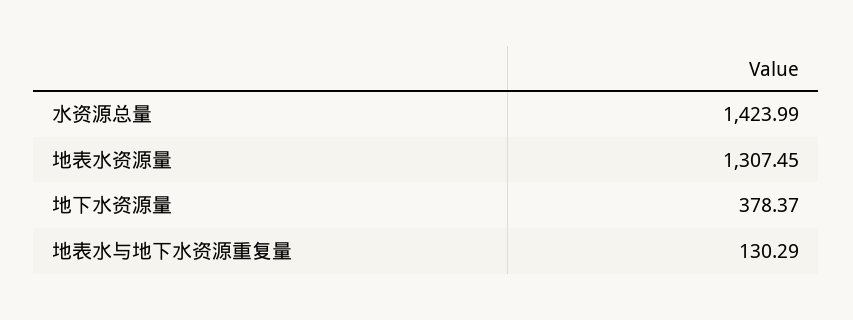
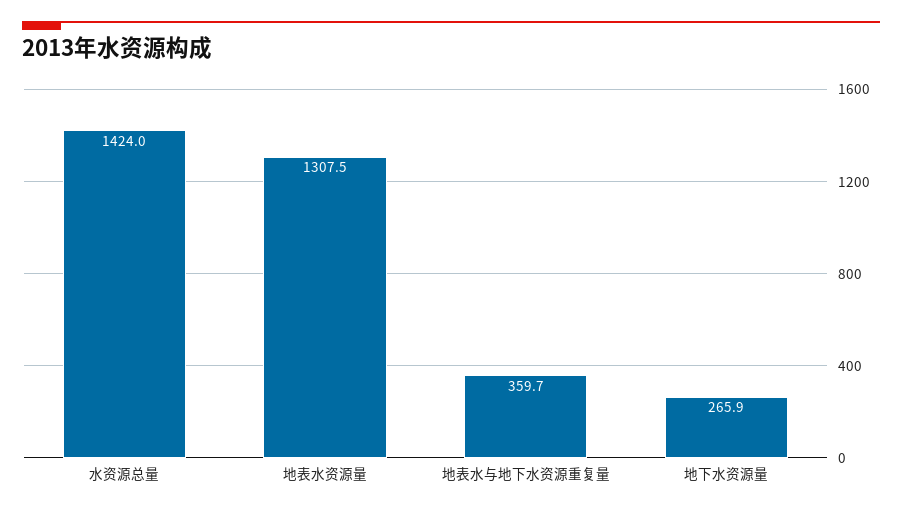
地下水资源量: 378.37 -> 265.9
地表水与地下水资源重复量: 130.29 -> 359.7

